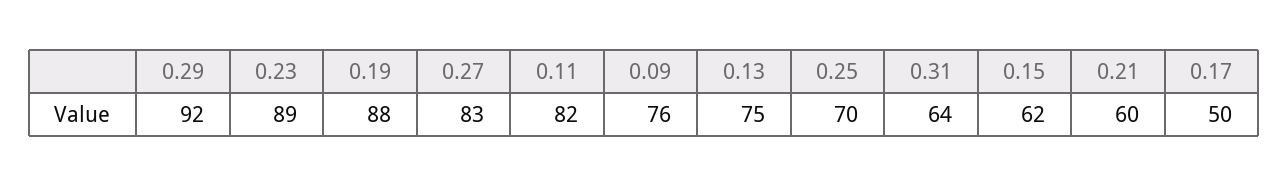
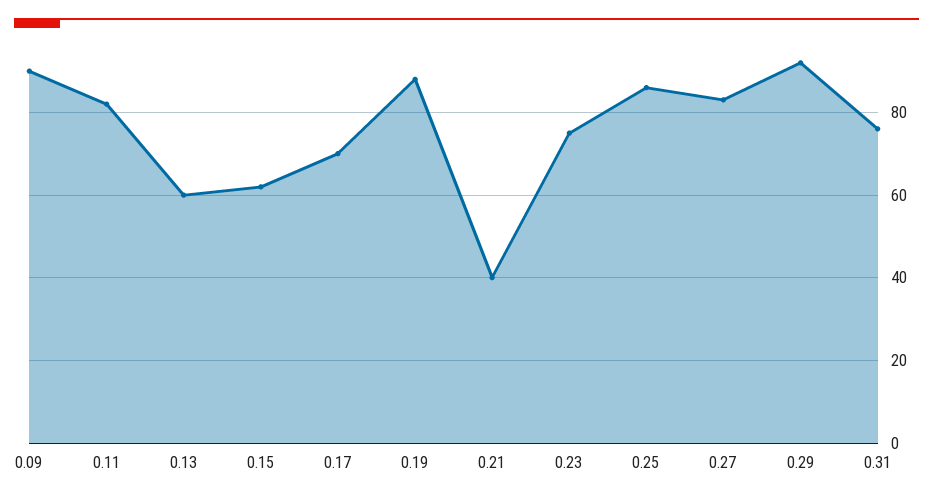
0.23: 89 -> 75
0.09: 76 -> 90
0.13: 75 -> 60
0.25: 70 -> 85
0.31: 64 -> 75
0.21: 60 -> 40
0.17: 50 -> 70

